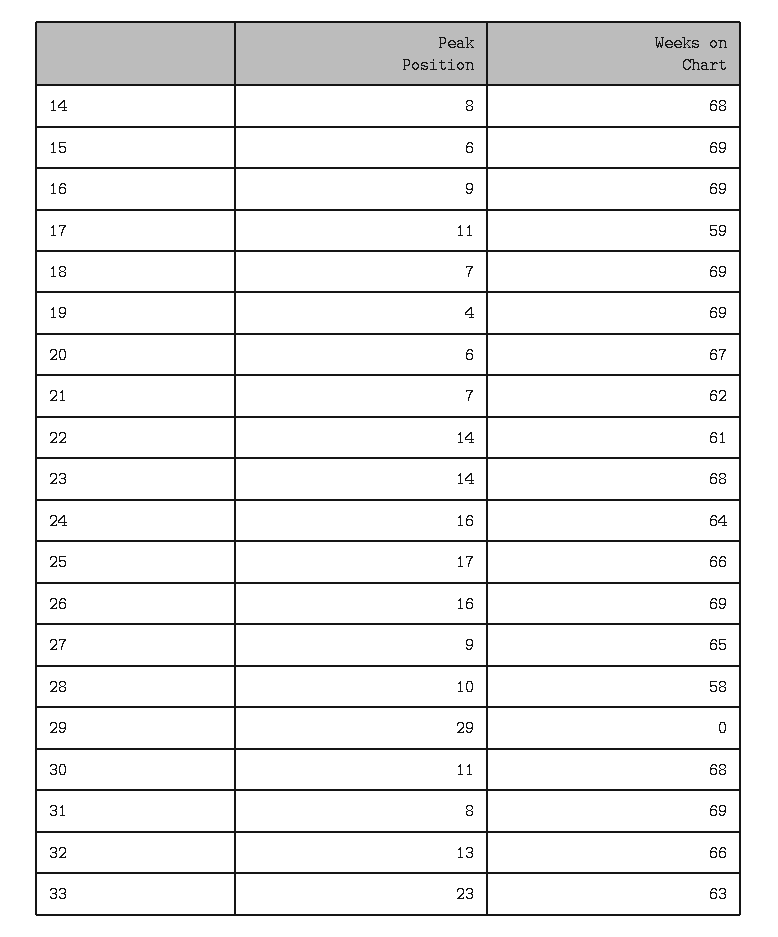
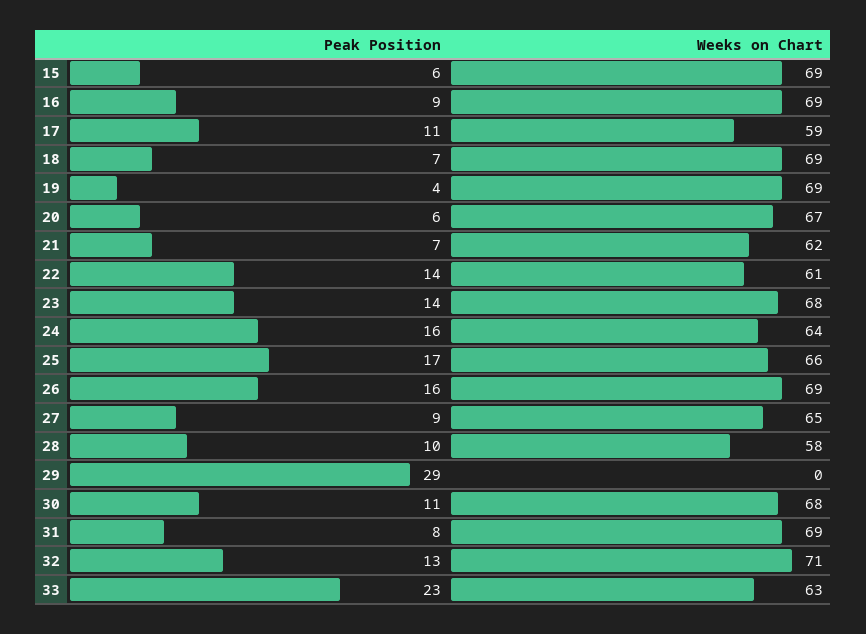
Peak Position, 14: 8 -> none
Weeks on Chart, 14: 68 -> none
Weeks on Chart, 32: 66 -> 71

